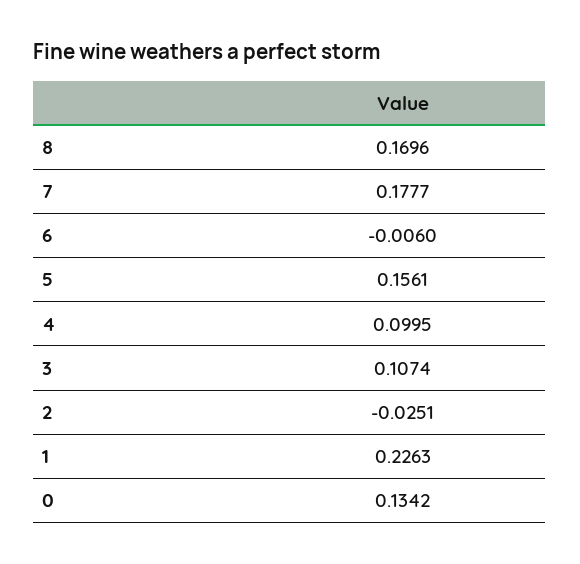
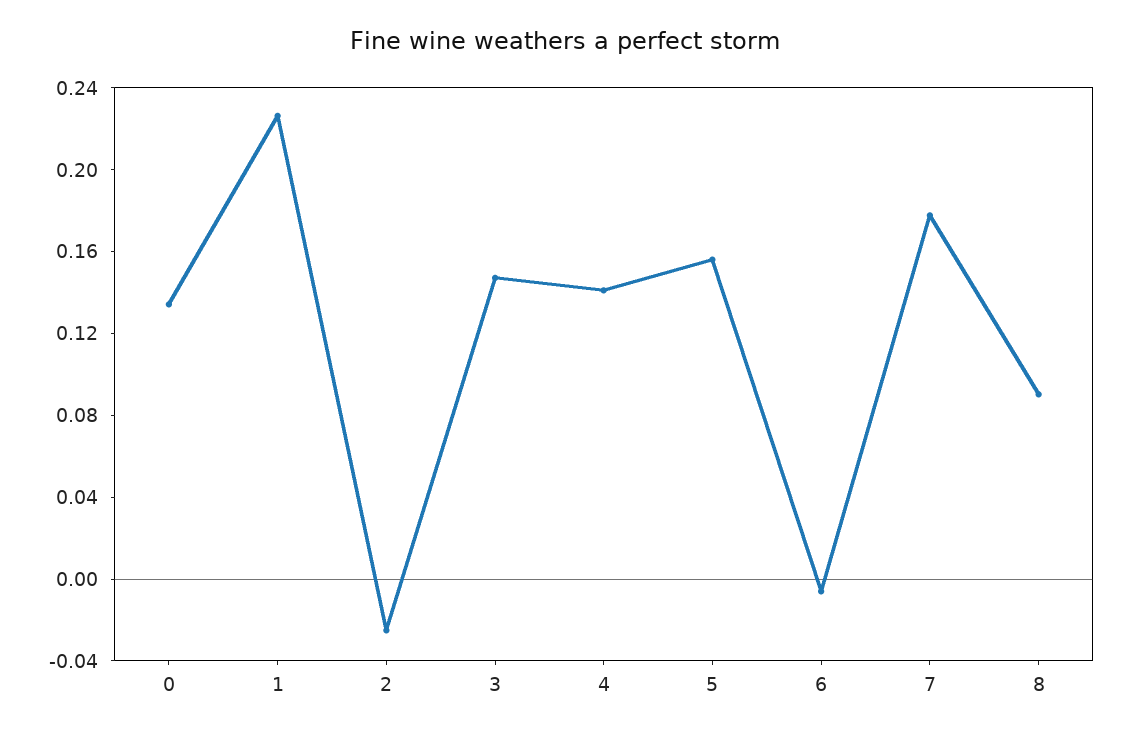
8: 0.1696 -> 0.09
4: 0.0995 -> 0.14
3: 0.1074 -> 0.15

